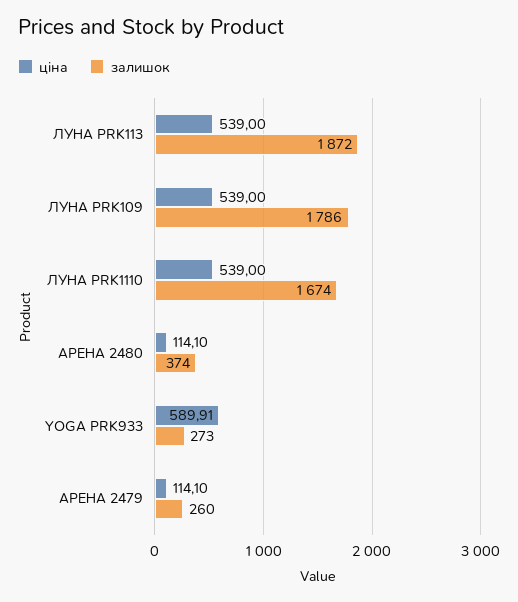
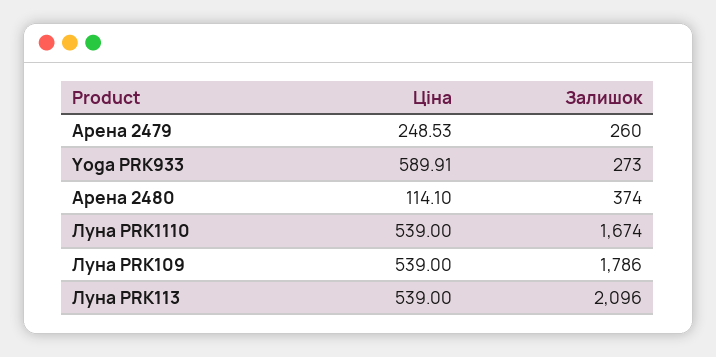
залишок, ЛУНА PRK113: 1872 -> 2096
ціна, АРЕНА 2479: 114.1 -> 248.53

